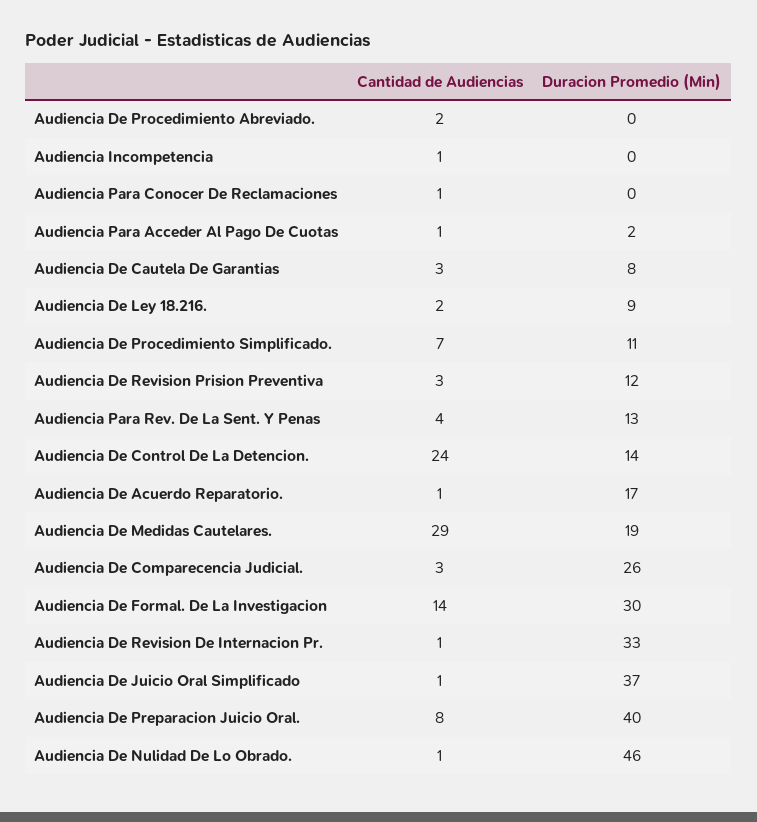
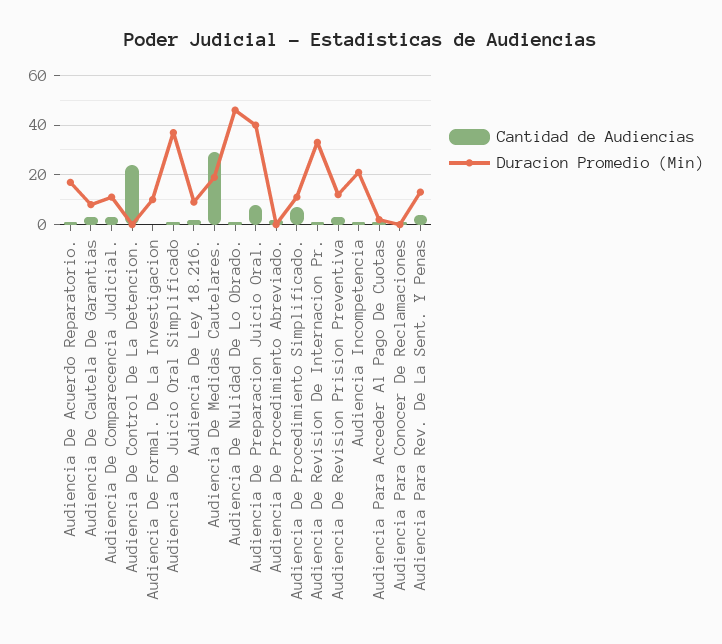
Duracion Promedio (Min), Audiencia Incompetencia: 0 -> 20
Duracion Promedio (Min), Audiencia De Control De La Detencion.: 14 -> 0
Duracion Promedio (Min), Audiencia De Comparecencia Judicial.: 26 -> 10
Cantidad de Audiencias, Audiencia De Formal. De La Investigacion: 14 -> 0
Duracion Promedio (Min), Audiencia De Formal. De La Investigacion: 30 -> 10

